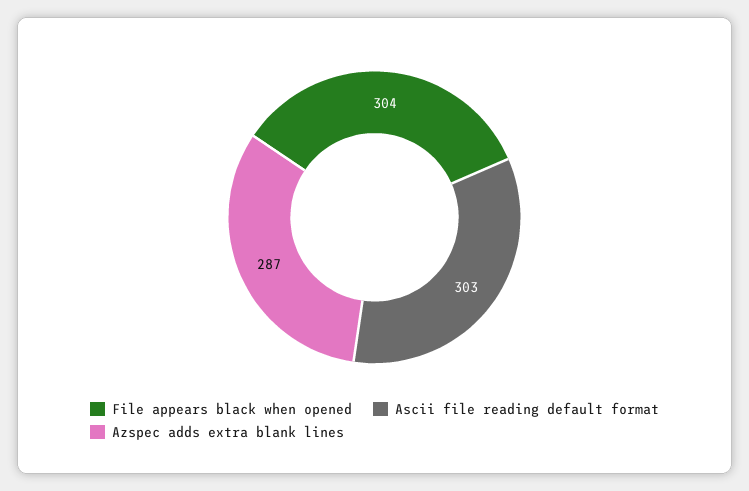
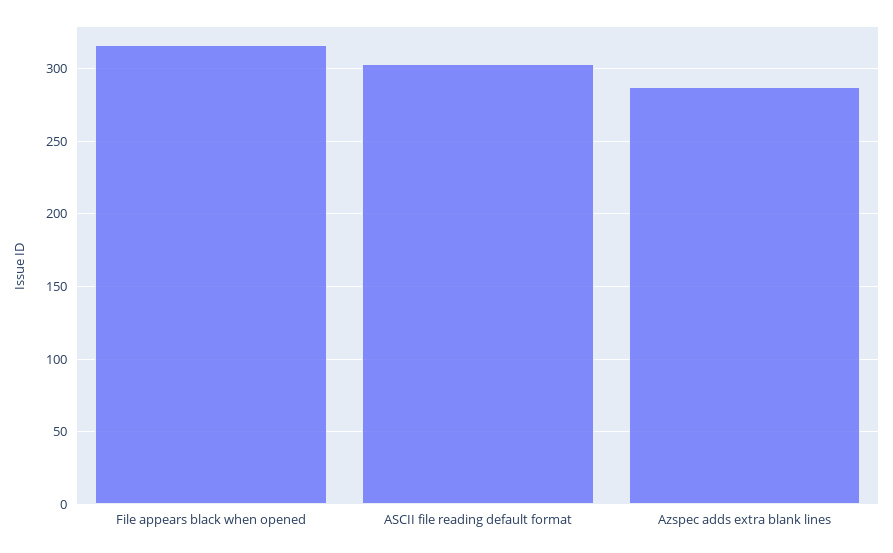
File appears black when opened: 304 -> 315

